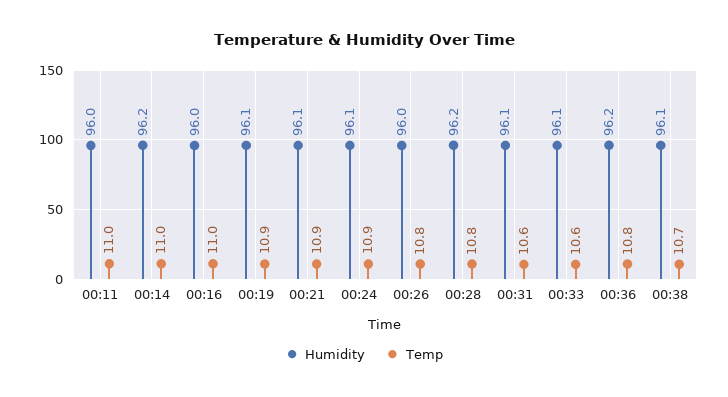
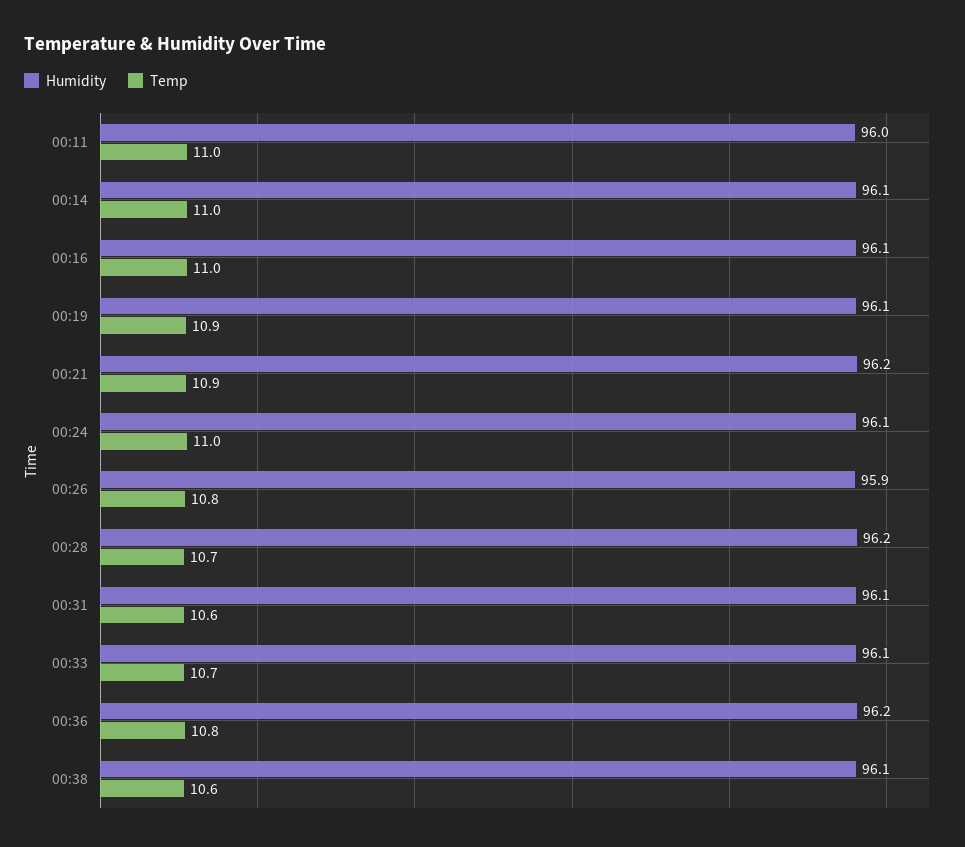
Humidity, 00:14: 96.2 -> 96.1
Humidity, 00:16: 96 -> 96.1
Humidity, 00:21: 96.1 -> 96.2
Temp, 00:24: 10.9 -> 11
Humidity, 00:26: 96 -> 95.9
Temp, 00:28: 10.8 -> 10.7
Temp, 00:33: 10.6 -> 10.7
Temp, 00:38: 10.7 -> 10.6

